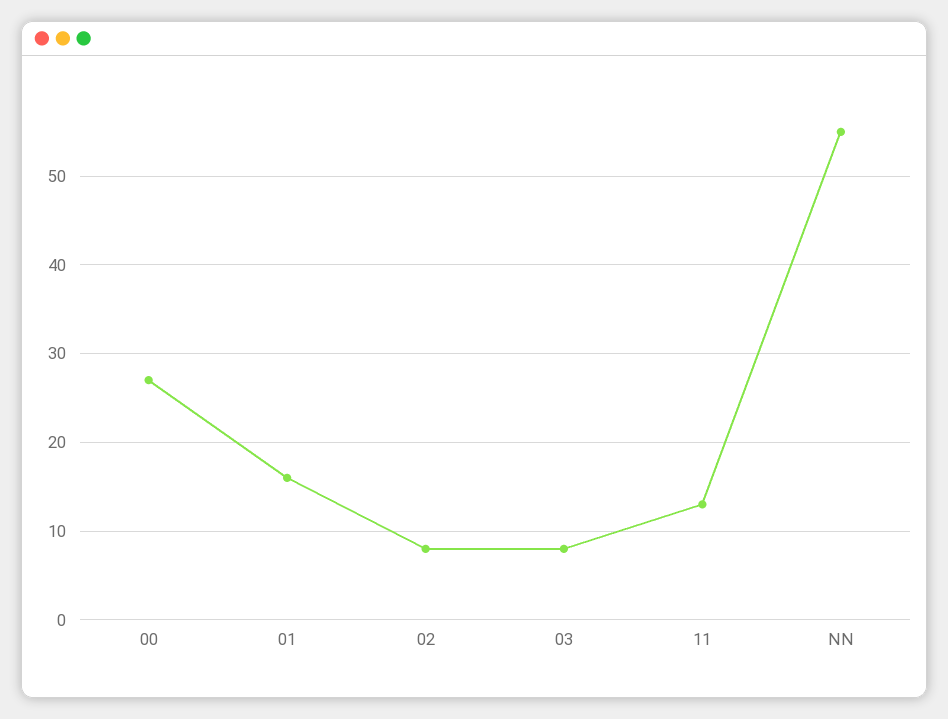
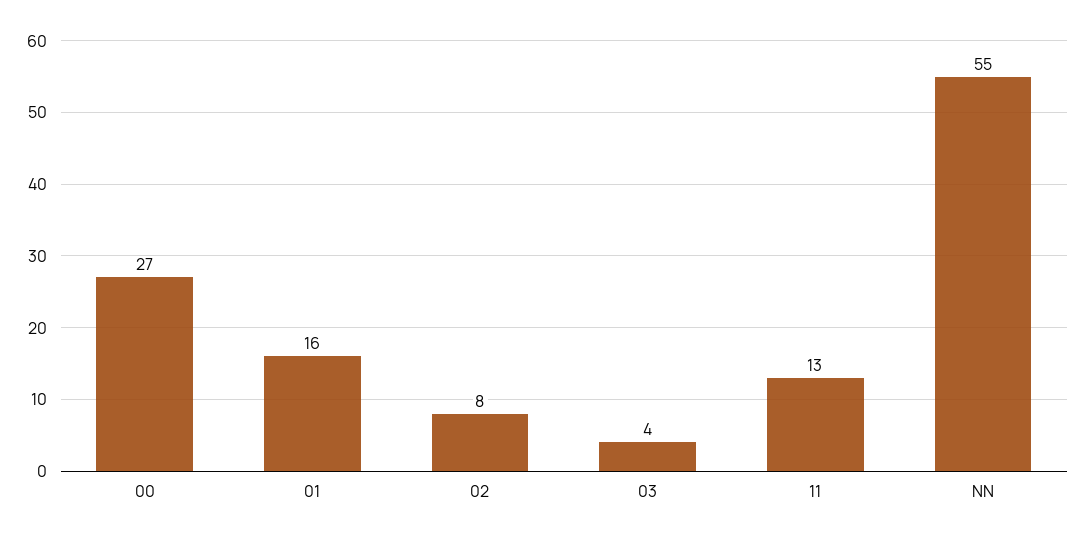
03: 8 -> 4

